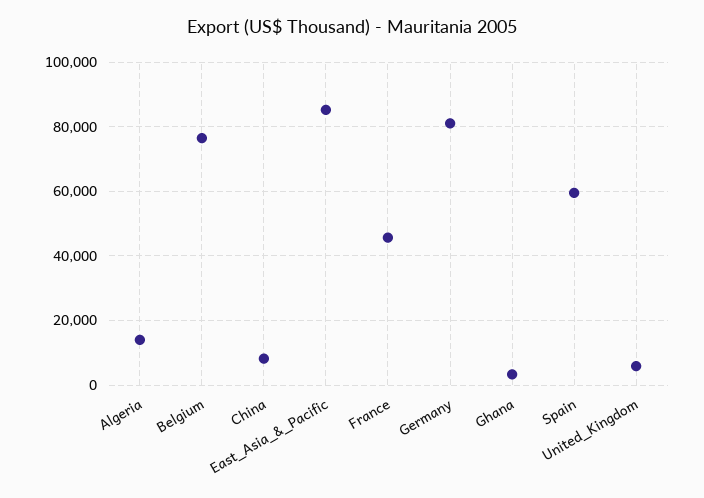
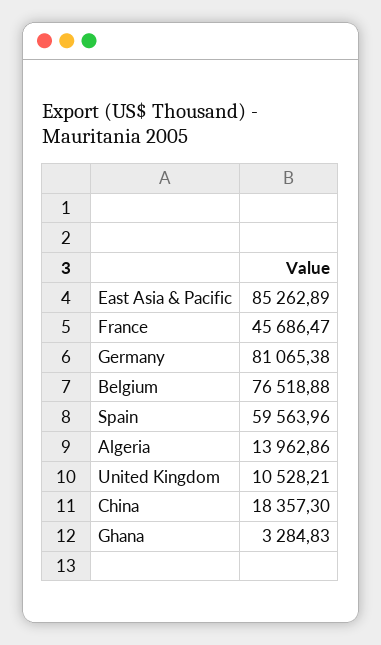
China: 8000 -> 18357.3
United_Kingdom: 6000 -> 10528.21

